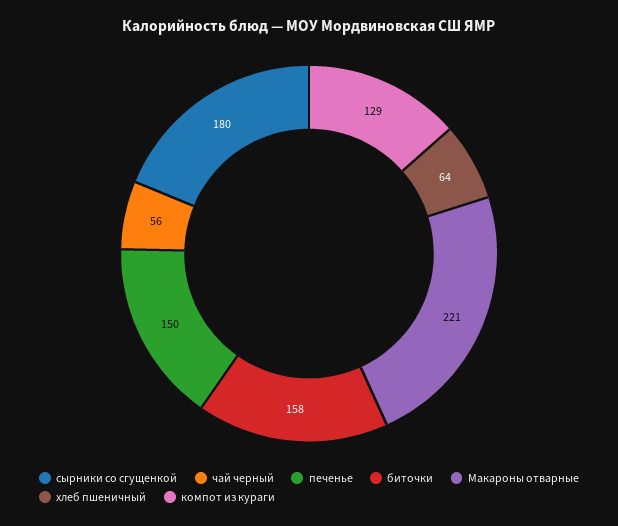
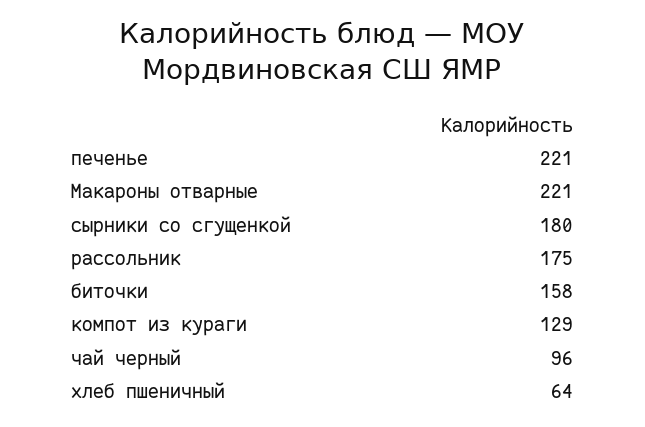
чай черный: 56 -> 96
печенье: 150 -> 221
рассольник: none -> 175

